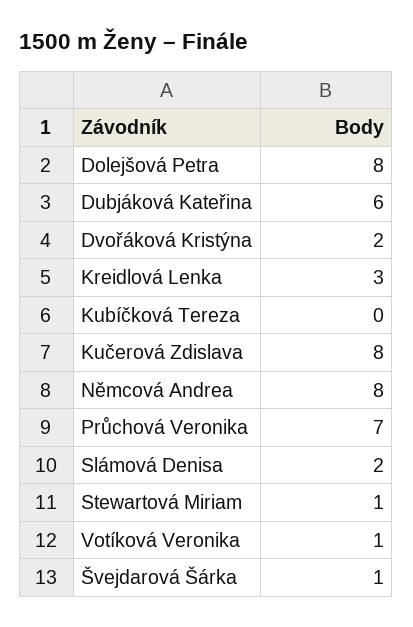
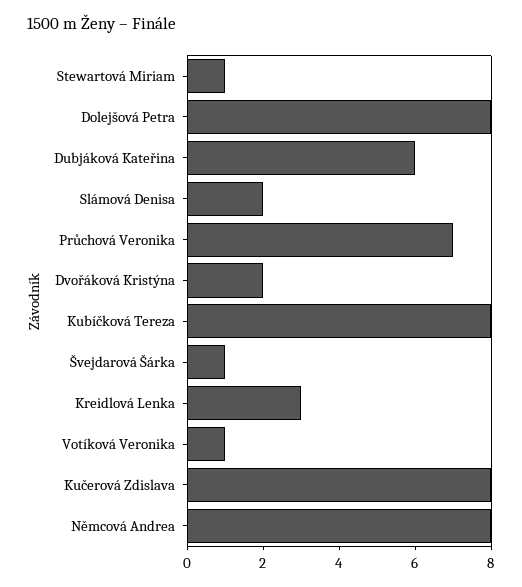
Kubíčková Tereza: 0 -> 8

